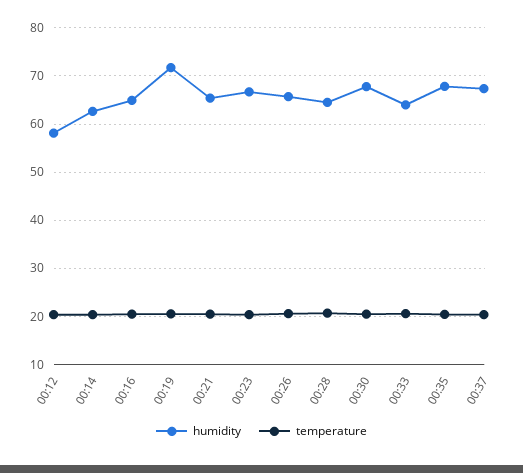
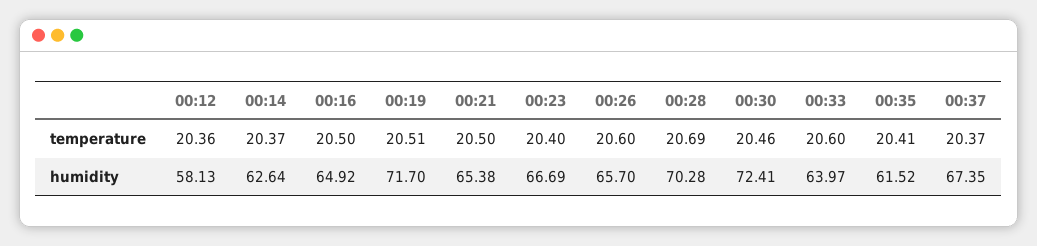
humidity, 00:28: 64 -> 70.28
humidity, 00:30: 68 -> 72.41
humidity, 00:35: 68 -> 61.52

